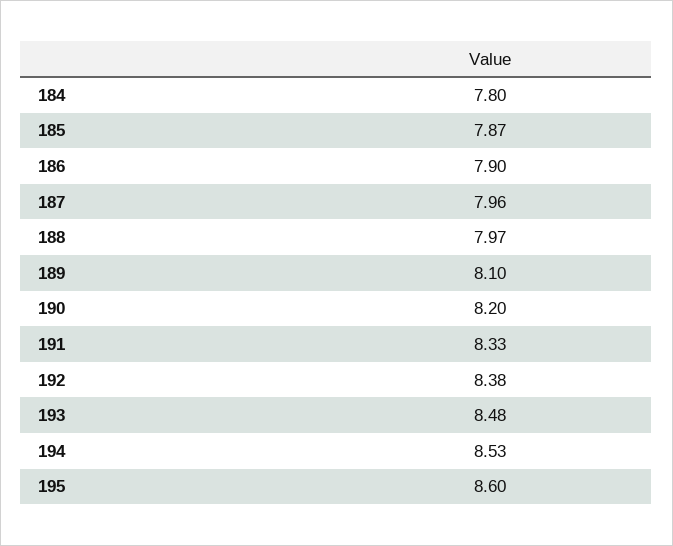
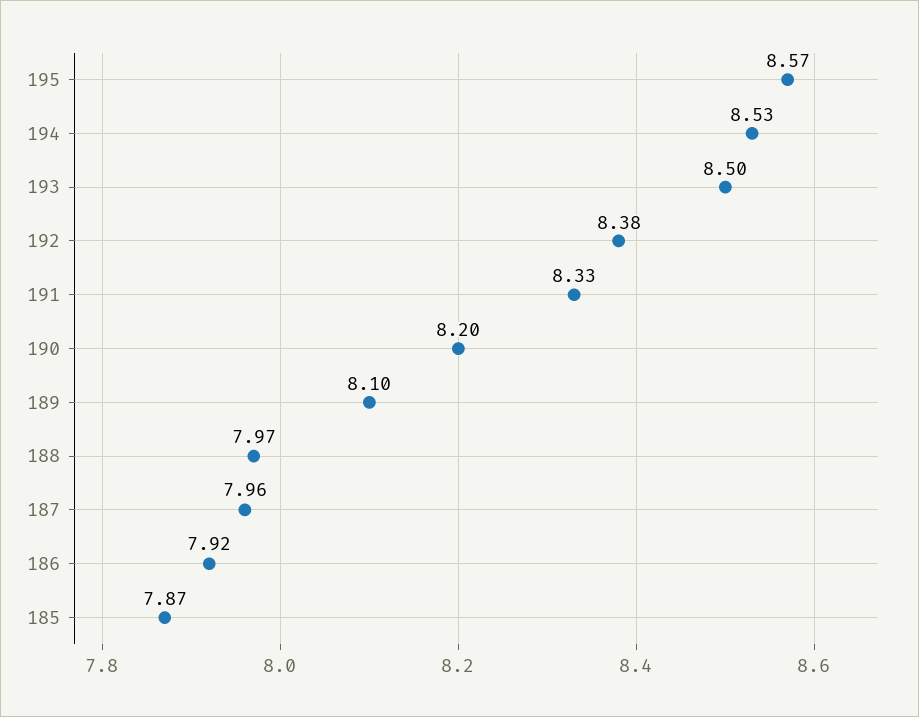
184: 7.8 -> none
186: 7.9 -> 7.92
193: 8.48 -> 8.5
195: 8.6 -> 8.57

